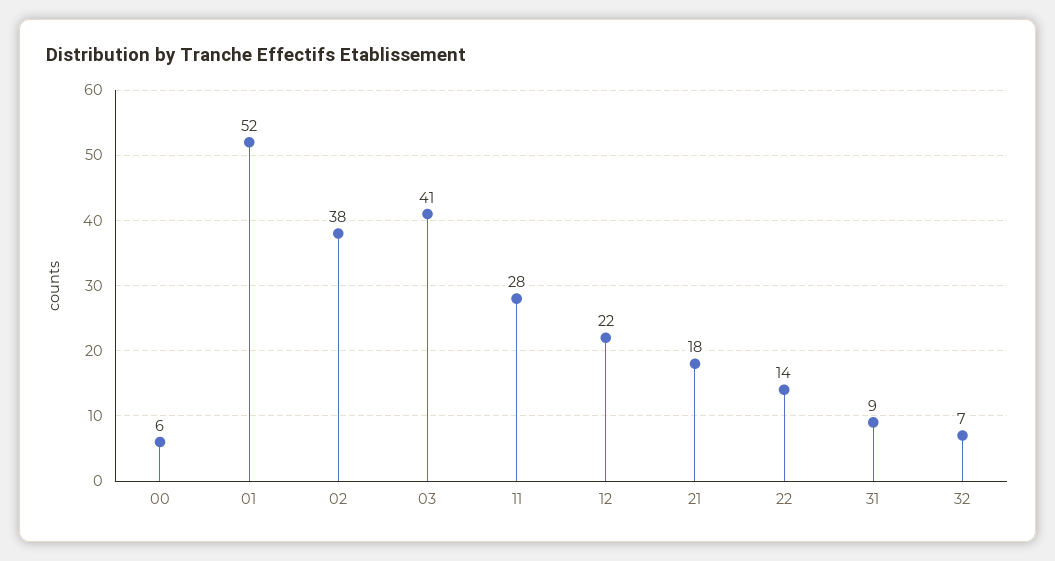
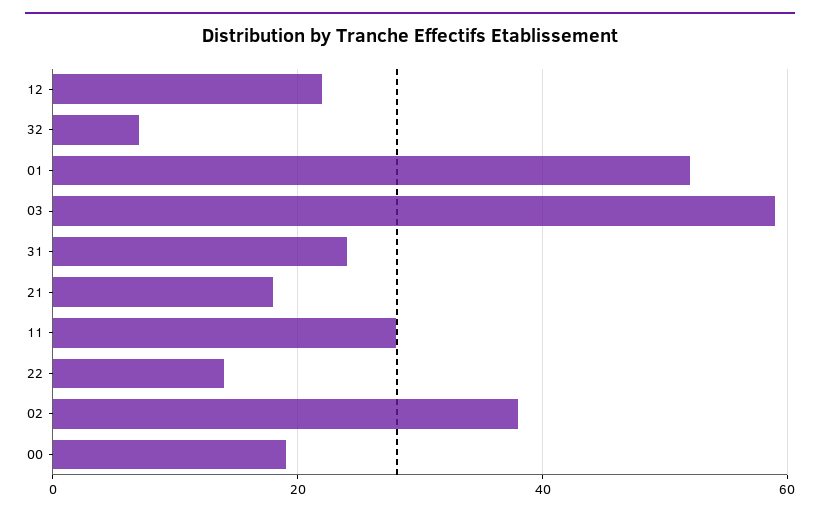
00: 6 -> 20
03: 41 -> 60
31: 9 -> 25

